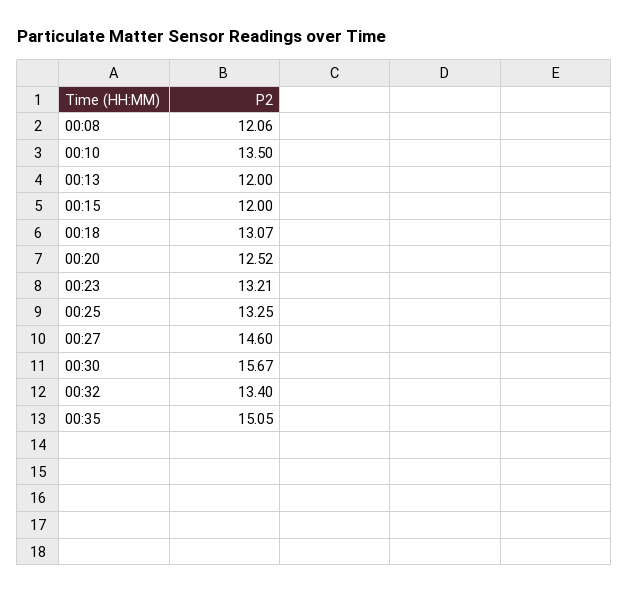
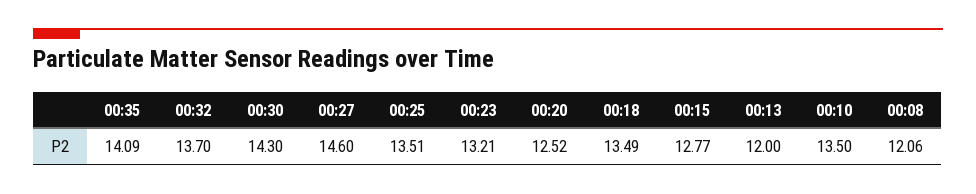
00:15: 12 -> 12.77
00:18: 13.07 -> 13.49
00:25: 13.25 -> 13.51
00:30: 15.67 -> 14.3
00:32: 13.4 -> 13.7
00:35: 15.05 -> 14.09

